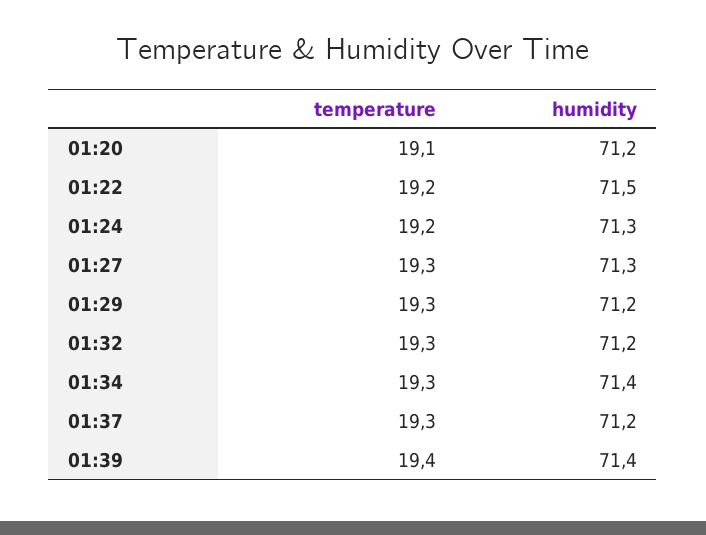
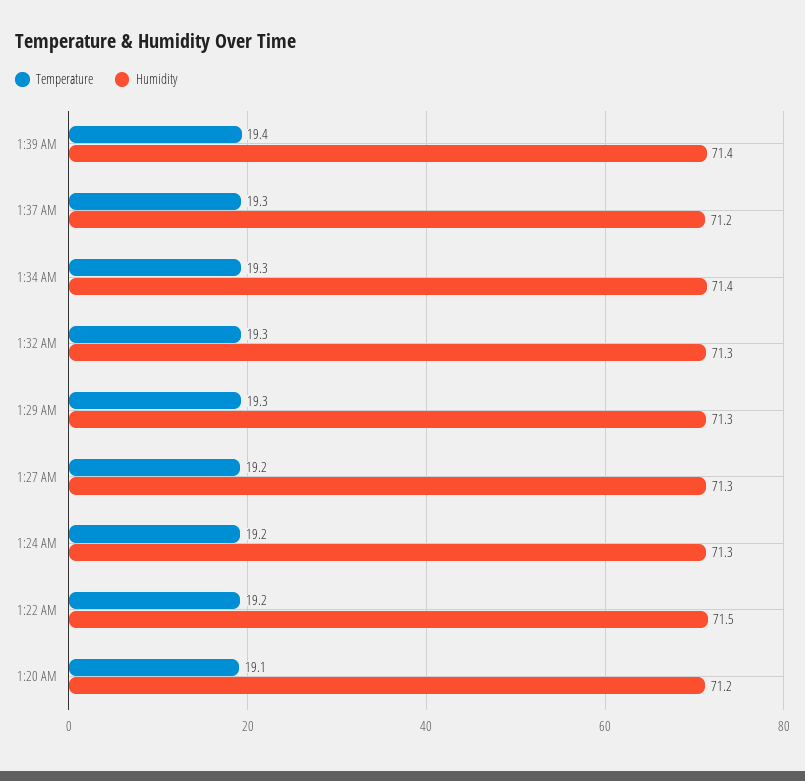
temperature, 01:27: 19.3 -> 19.2
humidity, 01:29: 71.2 -> 71.3
humidity, 01:32: 71.2 -> 71.3

